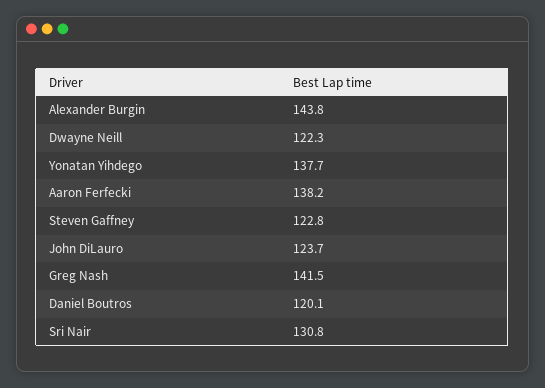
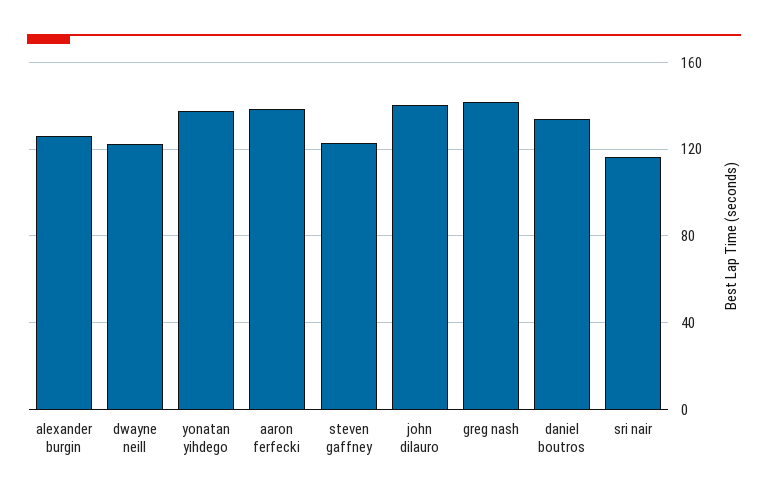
Alexander Burgin: 143.8 -> 125
John DiLauro: 123.7 -> 140
Daniel Boutros: 120.1 -> 135
Sri Nair: 130.8 -> 115

